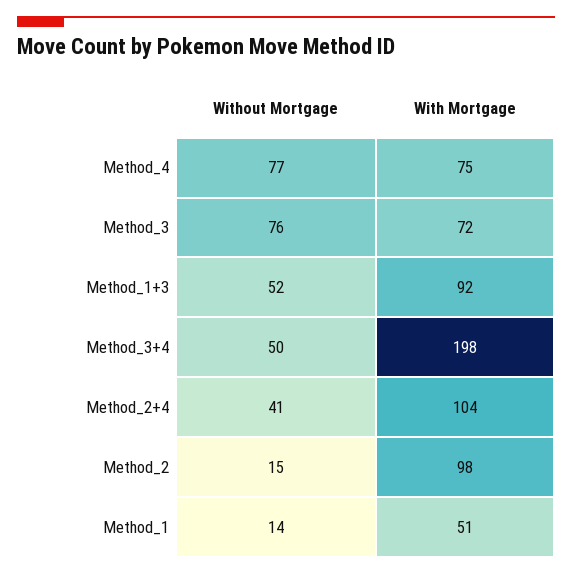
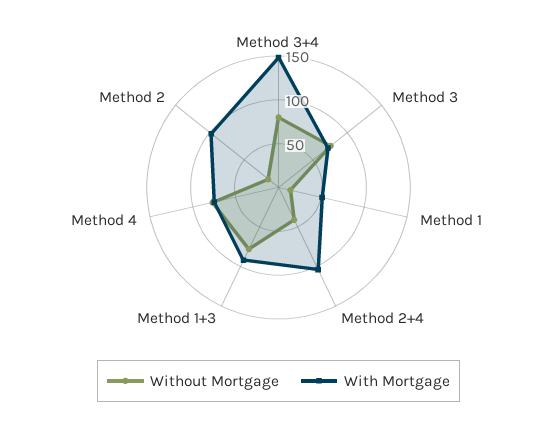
Without Mortgage, Method_1+3: 52 -> 80
Without Mortgage, Method_3+4: 50 -> 80
With Mortgage, Method_3+4: 198 -> 150

